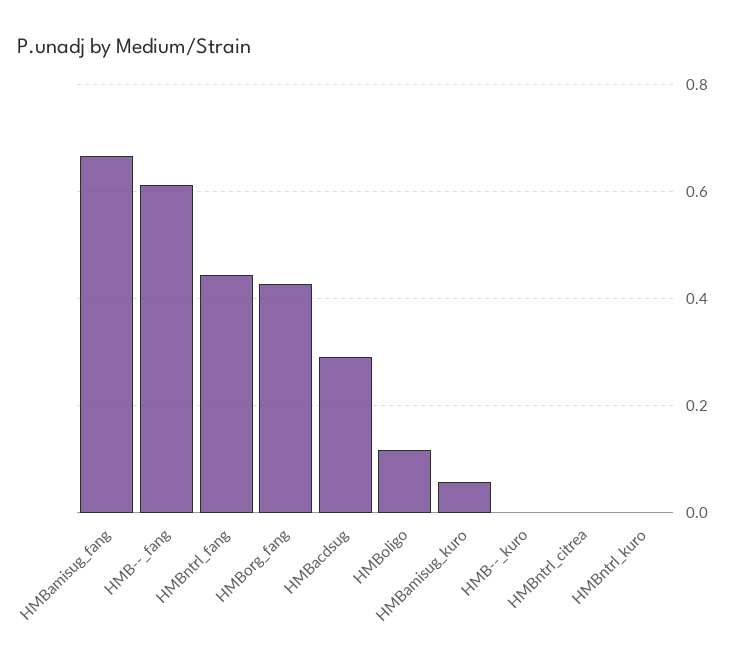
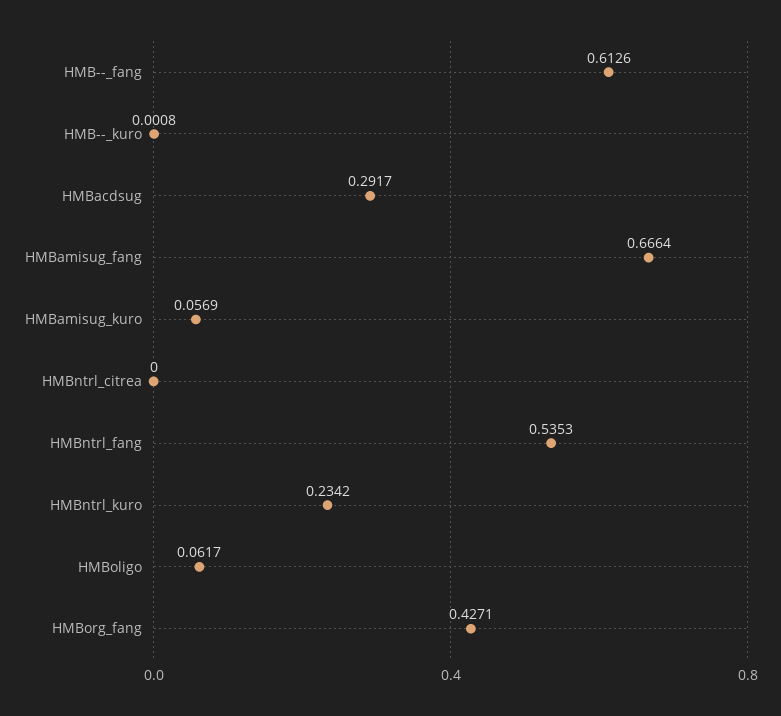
HMBntrl_fang: 0.44 -> 0.5353
HMBoligo: 0.12 -> 0.0617
HMBntrl_kuro: 0 -> 0.2342

